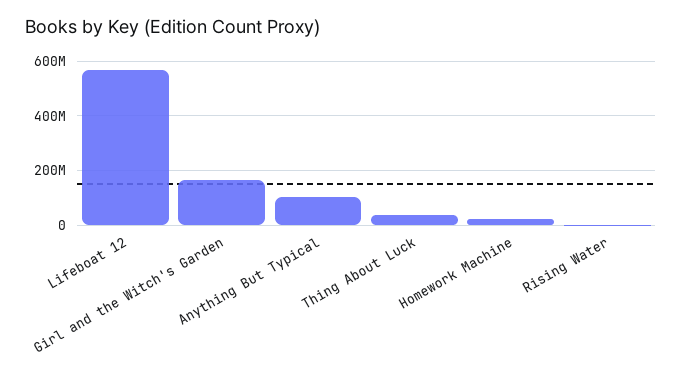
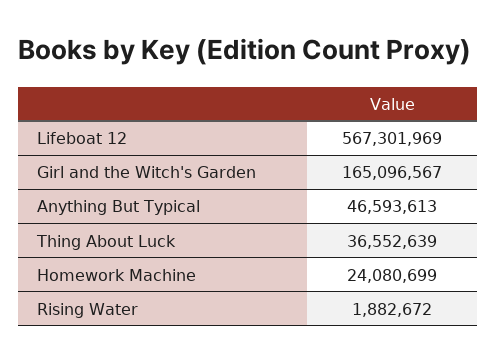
Anything But Typical: 100000000 -> 46593613

